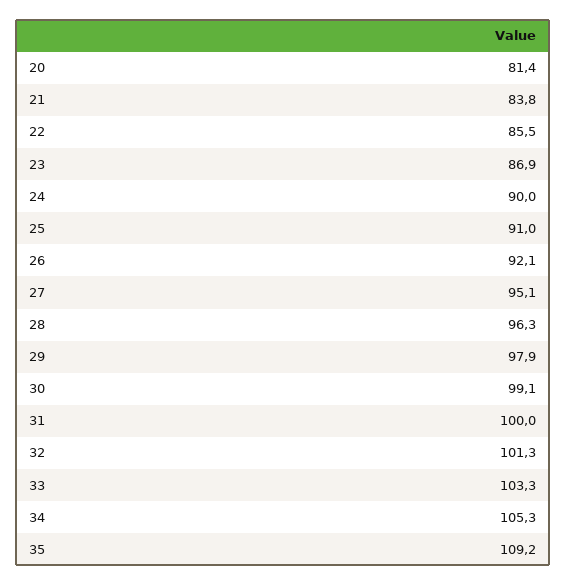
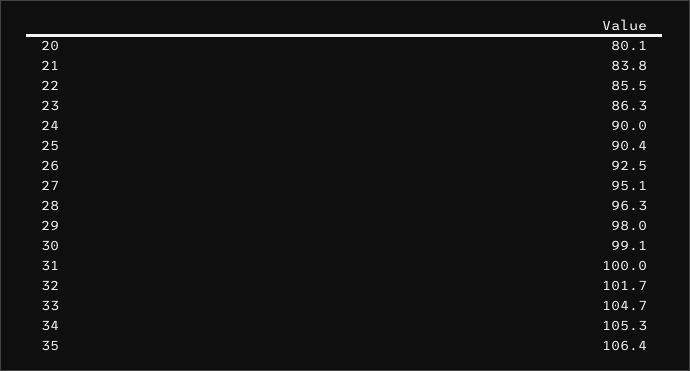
20: 81.4 -> 80.1
23: 86.9 -> 86.3
25: 91 -> 90.4
26: 92.1 -> 92.5
29: 97.9 -> 98
32: 101.3 -> 101.7
33: 103.3 -> 104.7
35: 109.2 -> 106.4

